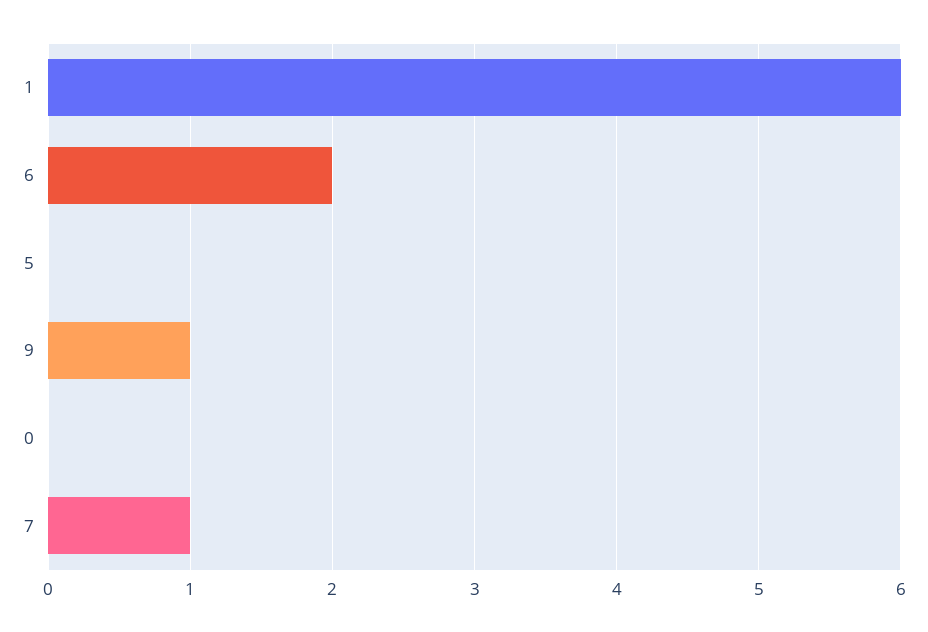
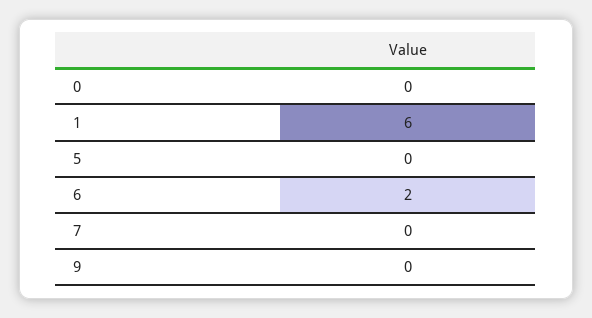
9: 1 -> 0
7: 1 -> 0

